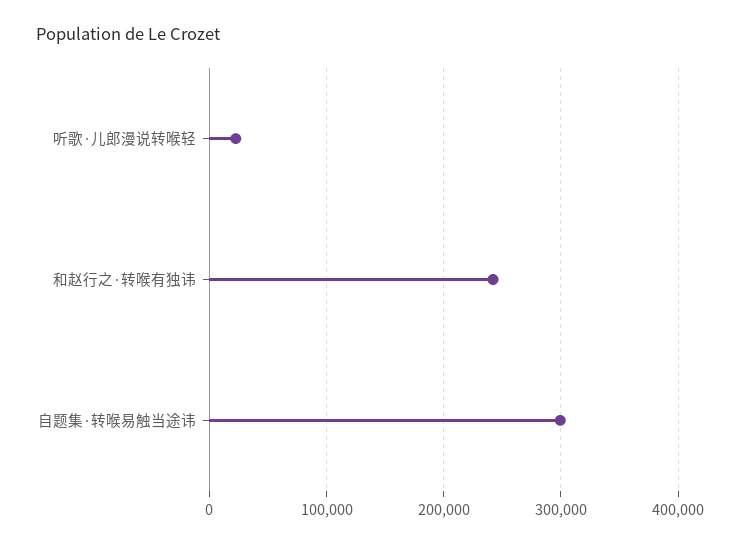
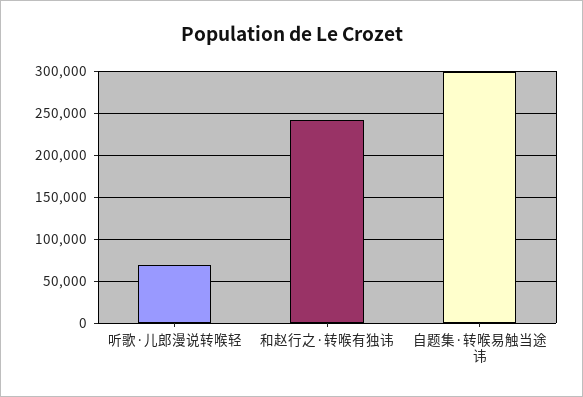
听歌·儿郎漫说转喉轻: 20000 -> 70000

